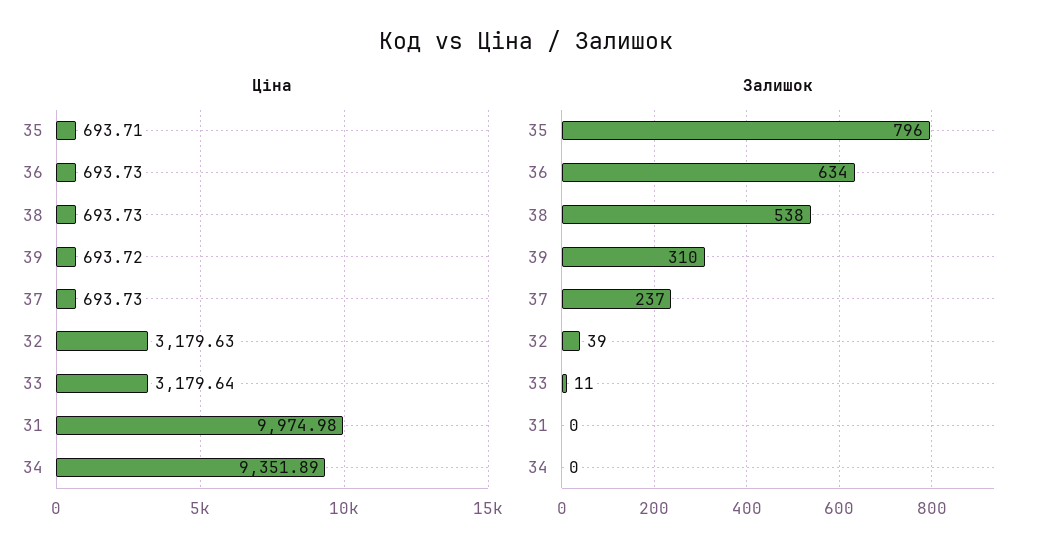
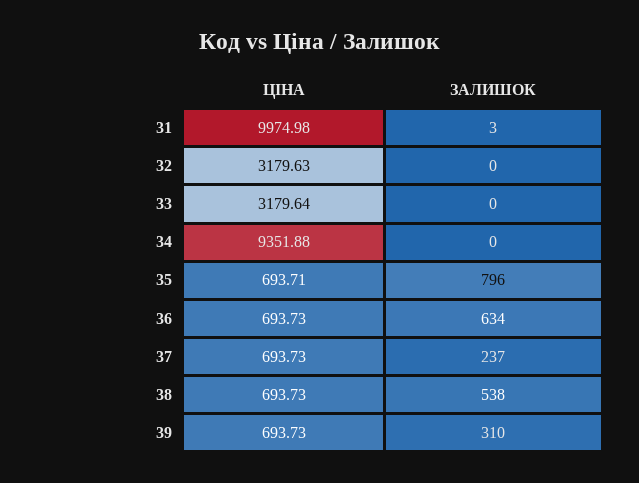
Ціна, 39: 693.72 -> 693.73
Ціна, 34: 9351.89 -> 9351.88
Залишок, 32: 39 -> 0
Залишок, 33: 11 -> 0
Залишок, 31: 0 -> 3

